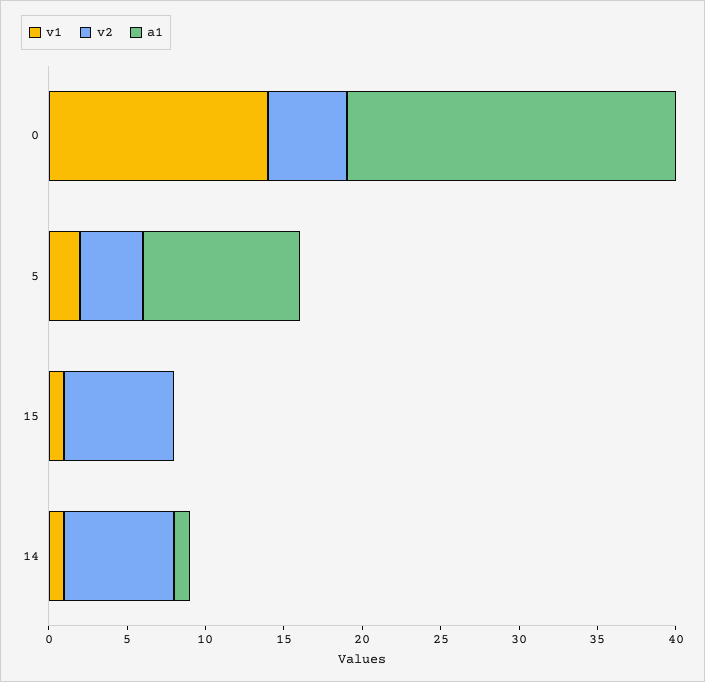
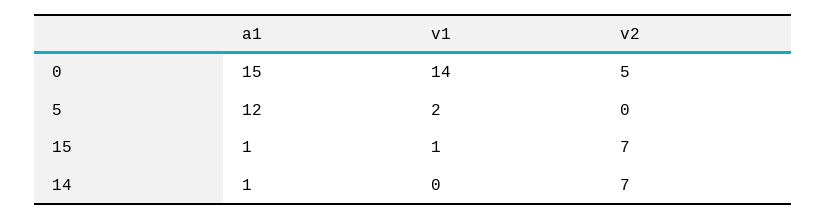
a1, 0: 21 -> 15
v2, 5: 4 -> 0
a1, 5: 10 -> 12
a1, 15: 0 -> 1
v1, 14: 1 -> 0

